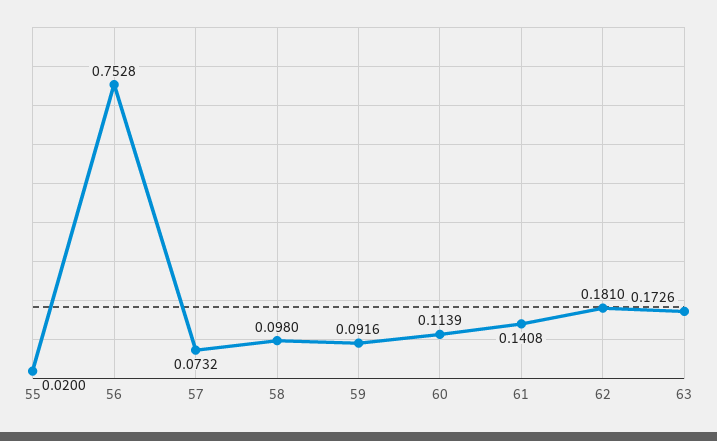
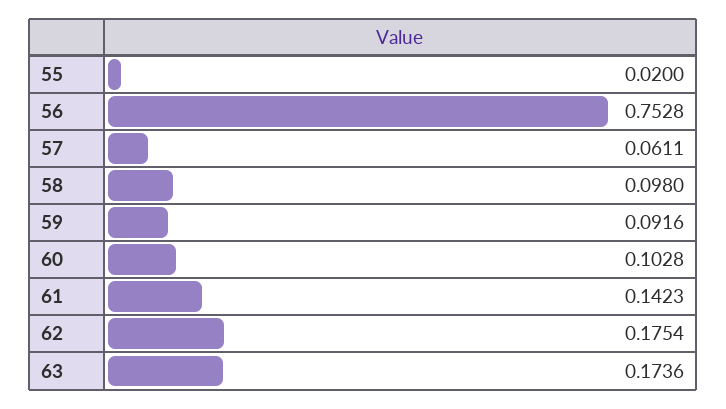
57: 0.0732 -> 0.0611
60: 0.1139 -> 0.1028
61: 0.1408 -> 0.1423
62: 0.181 -> 0.1754
63: 0.1726 -> 0.1736

